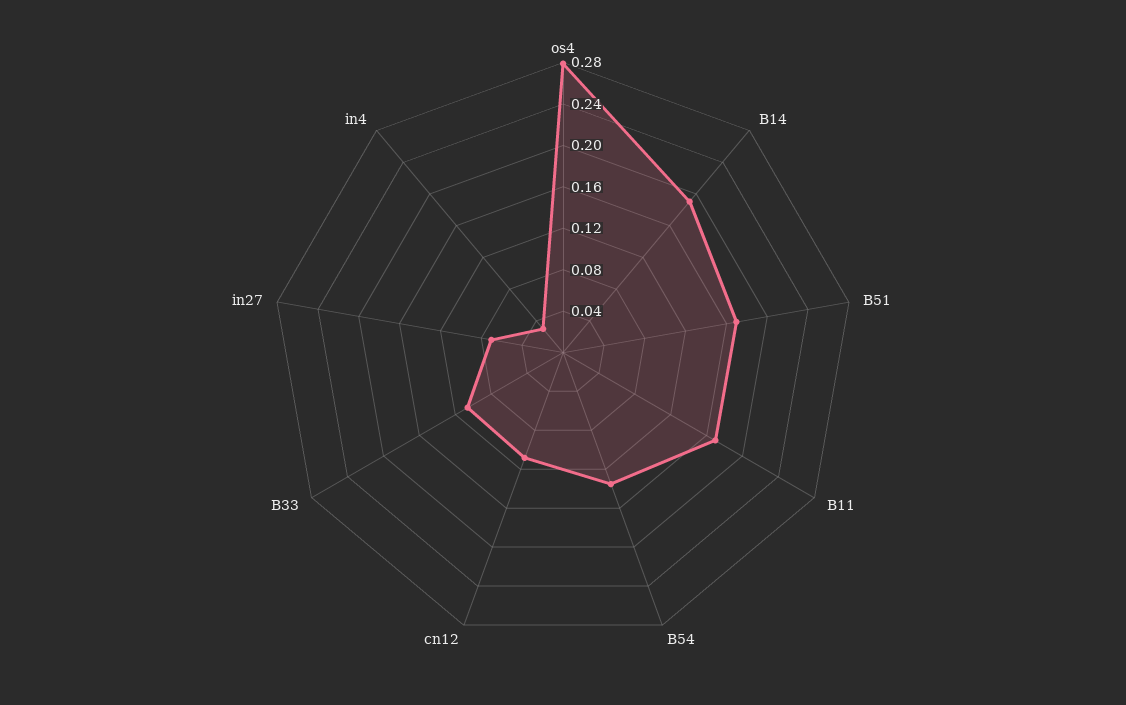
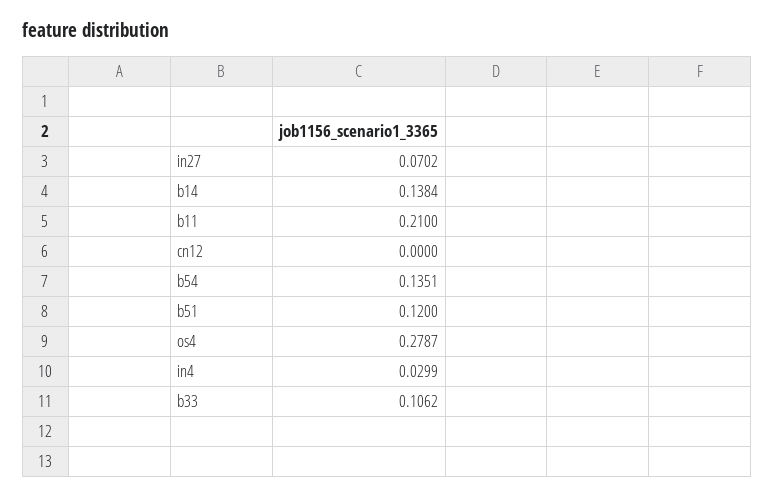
B14: 0.19 -> 0.1384
B51: 0.17 -> 0.12
B11: 0.17 -> 0.21
cn12: 0.11 -> 0

